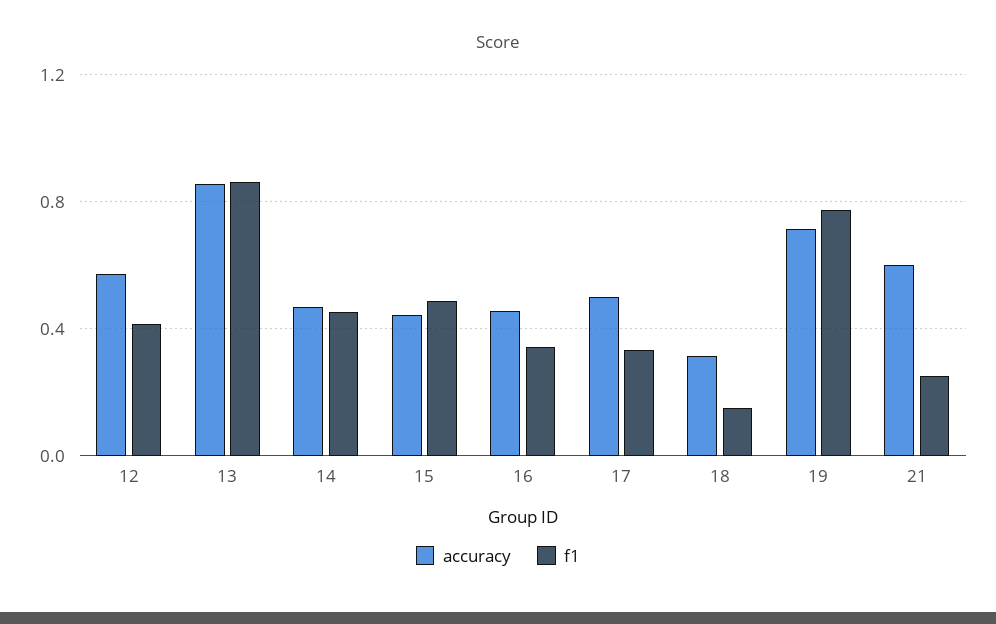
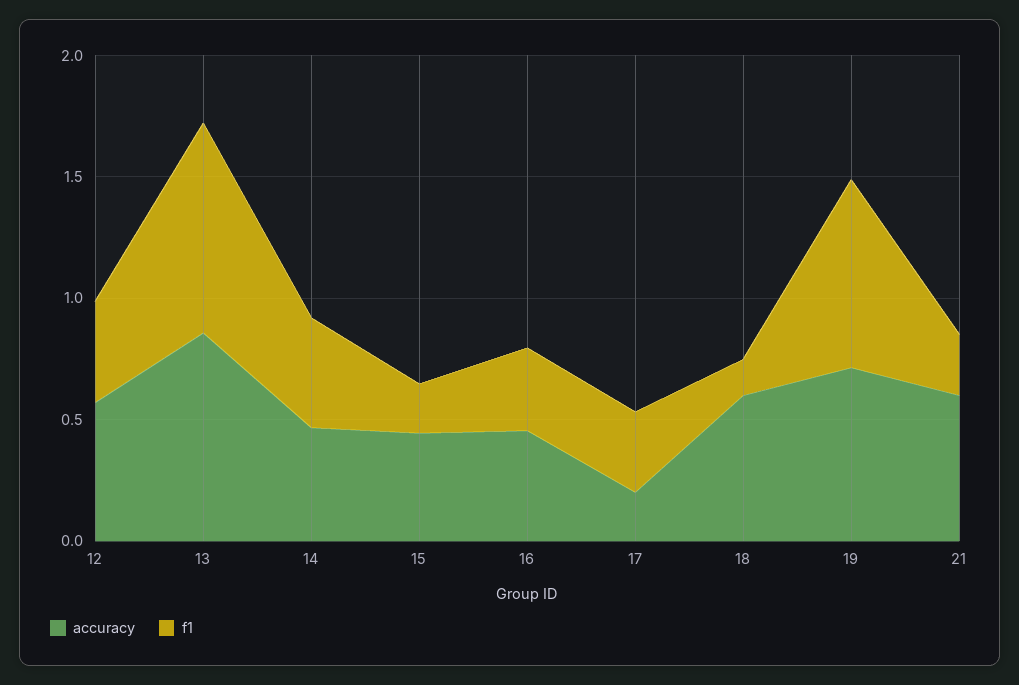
f1, 15: 0.5 -> 0.2
accuracy, 17: 0.5 -> 0.2
accuracy, 18: 0.3 -> 0.6

